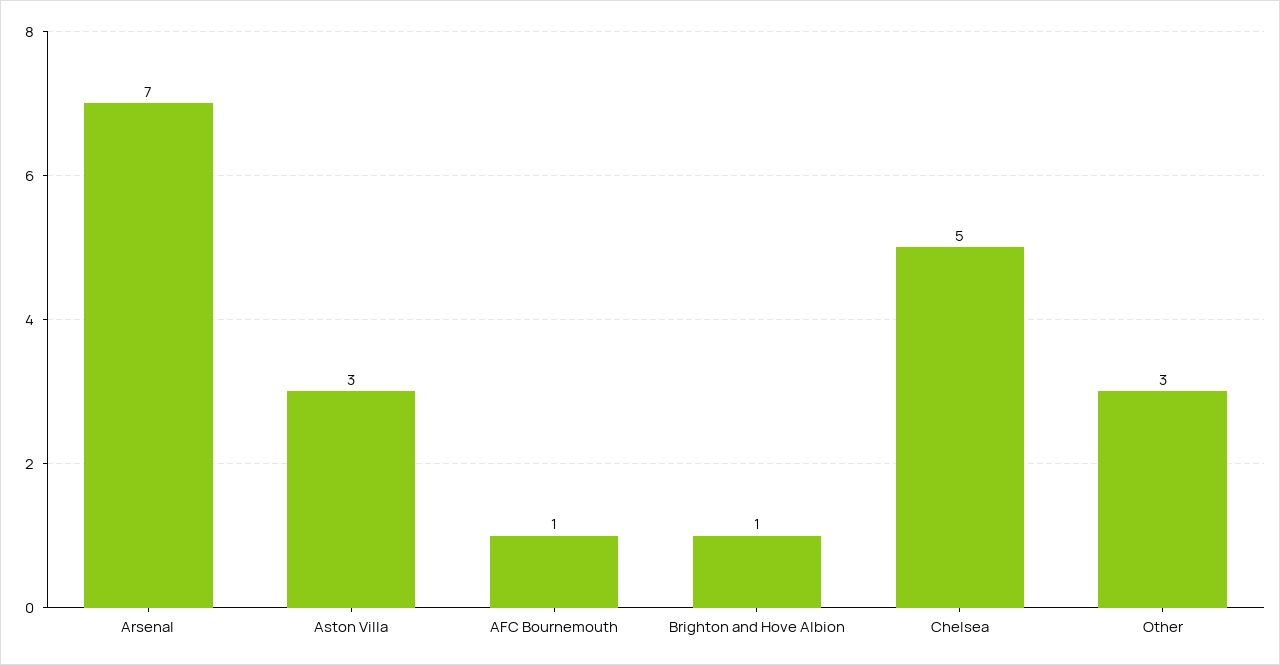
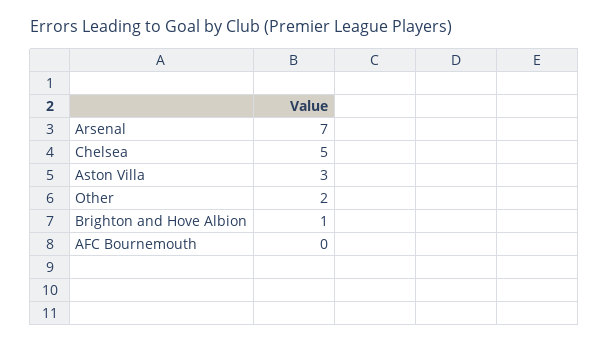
AFC Bournemouth: 1 -> 0
Other: 3 -> 2

